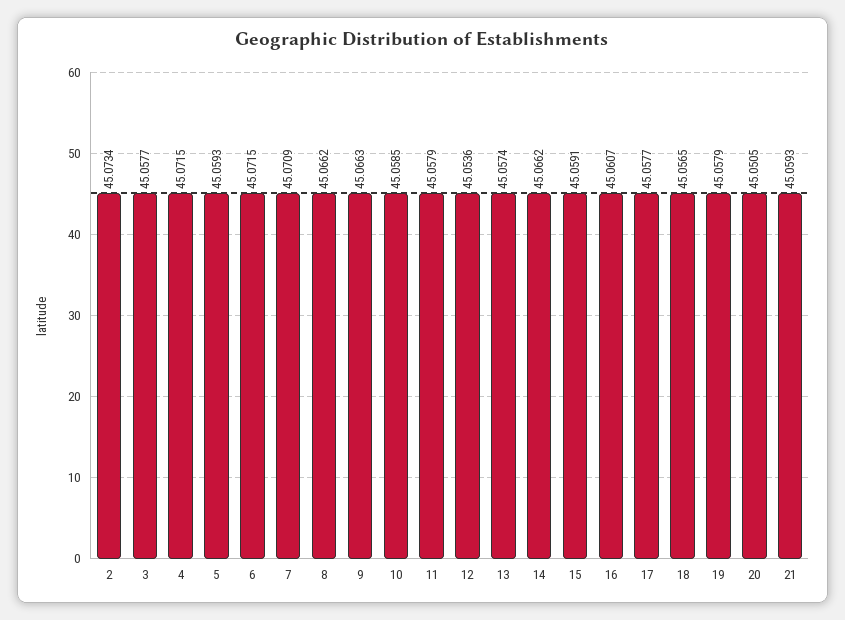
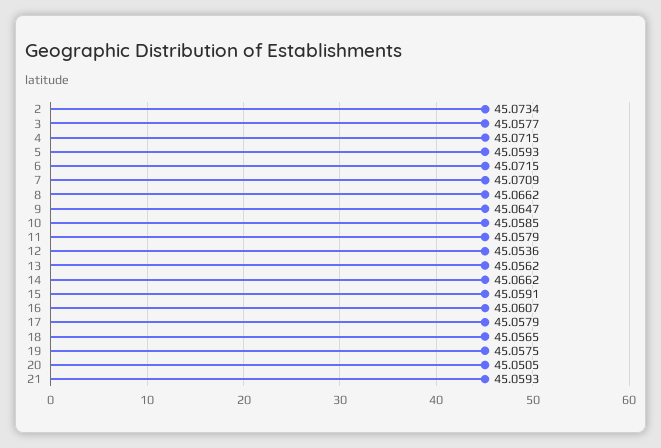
9: 45.0663 -> 45.0647
13: 45.0574 -> 45.0562
17: 45.0577 -> 45.0579
19: 45.0579 -> 45.0575

